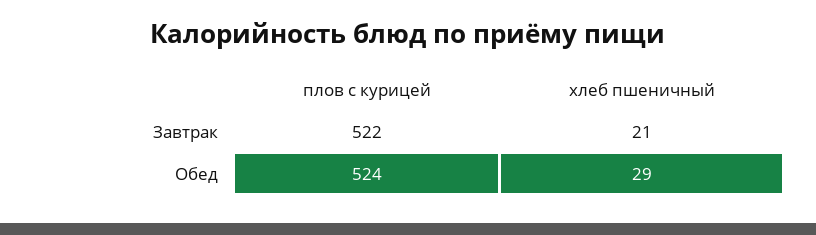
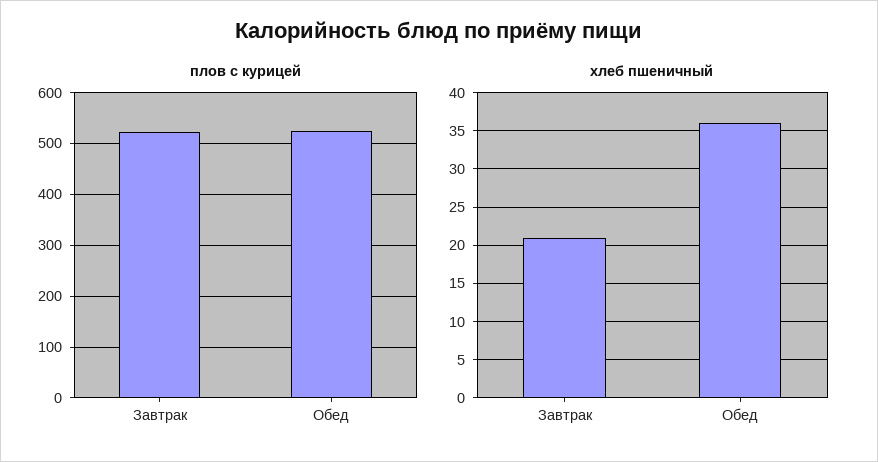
хлеб пшеничный, Обед: 29 -> 36

